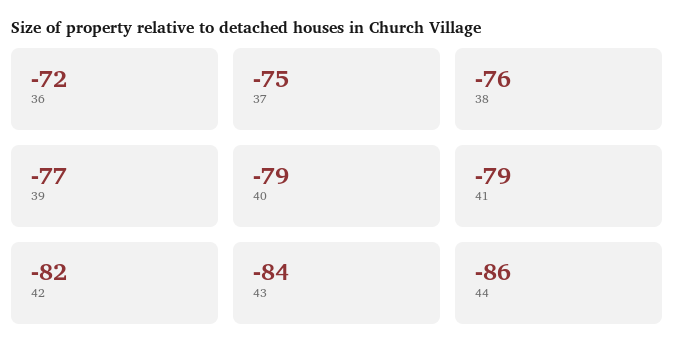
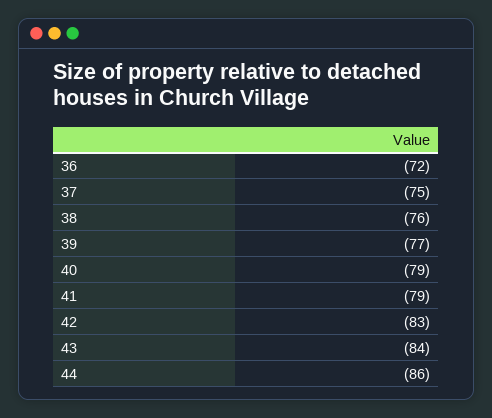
42: -82 -> -83

